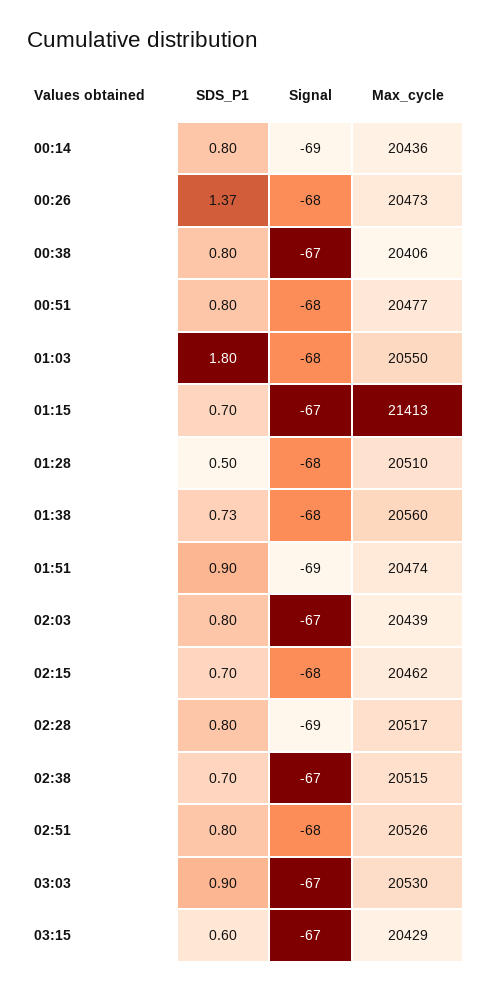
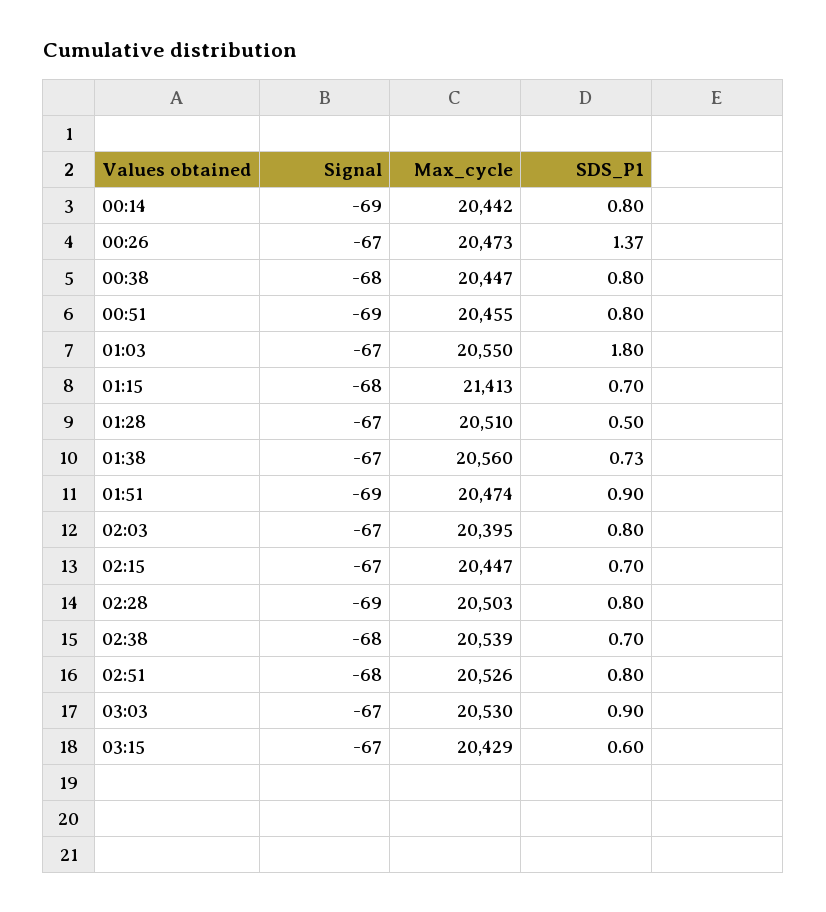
Max_cycle, 00:14: 20436 -> 20442
Signal, 00:26: -68 -> -67
Signal, 00:38: -67 -> -68
Max_cycle, 00:38: 20406 -> 20447
Signal, 00:51: -68 -> -69
Max_cycle, 00:51: 20477 -> 20455
Signal, 01:03: -68 -> -67
Signal, 01:15: -67 -> -68
Signal, 01:28: -68 -> -67
Signal, 01:38: -68 -> -67
Max_cycle, 02:03: 20439 -> 20395
Signal, 02:15: -68 -> -67
Max_cycle, 02:15: 20462 -> 20447
Max_cycle, 02:28: 20517 -> 20503
Signal, 02:38: -67 -> -68
Max_cycle, 02:38: 20515 -> 20539

